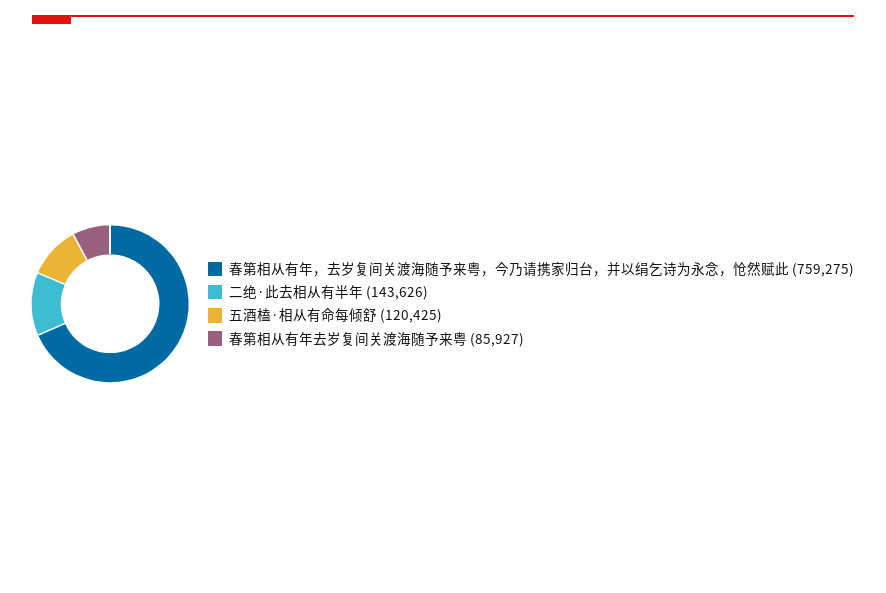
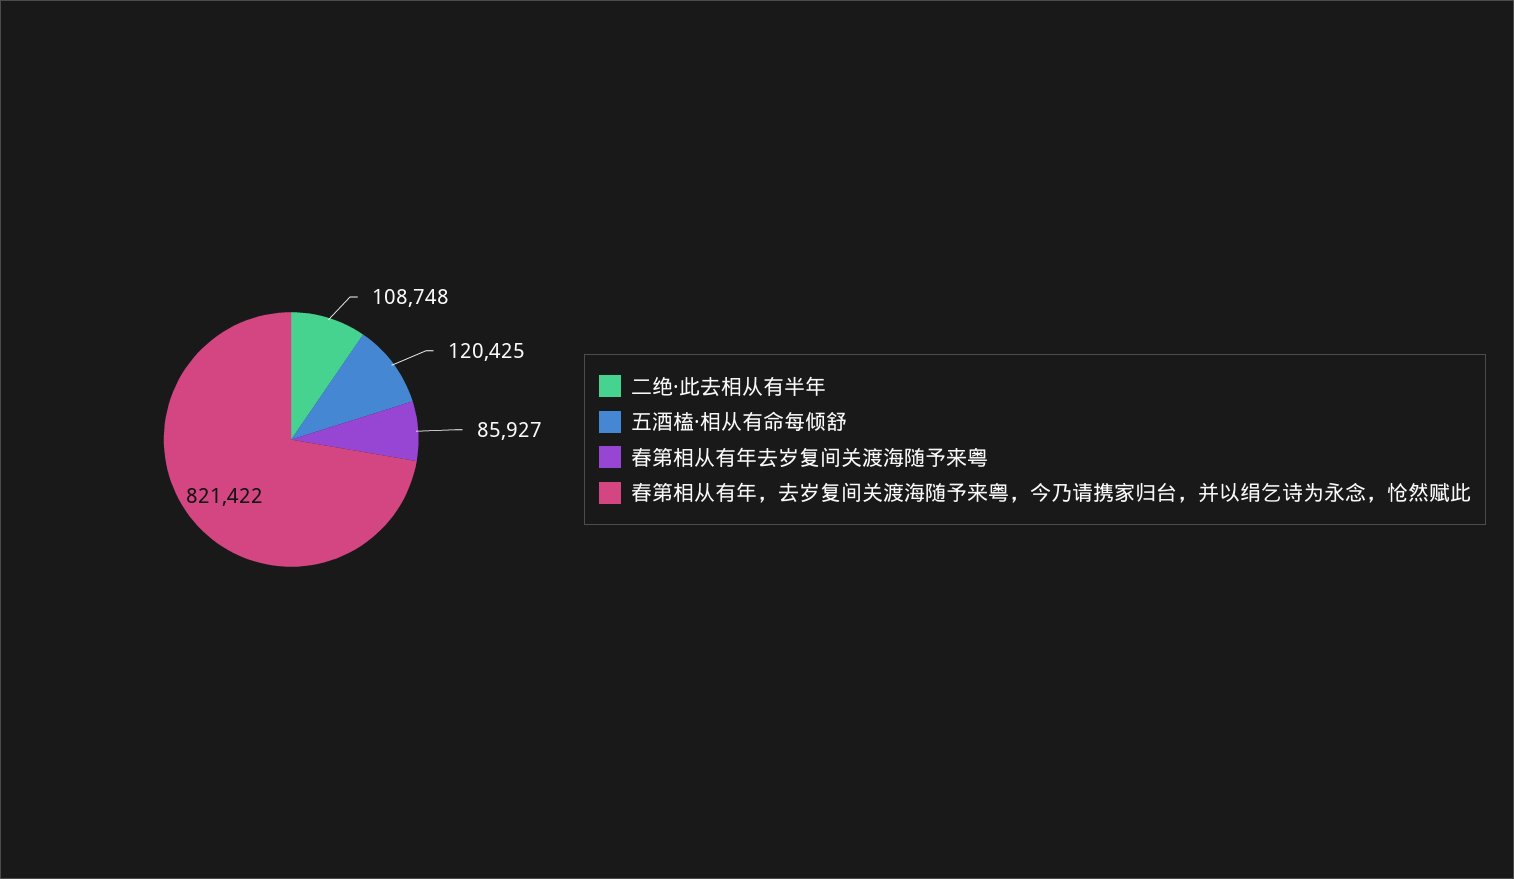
春第相从有年，去岁复间关渡海随予来粤，今乃请携家归台，并以绢乞诗为永念，怆然赋此: 759275 -> 821422
二绝·此去相从有半年: 143626 -> 108748

